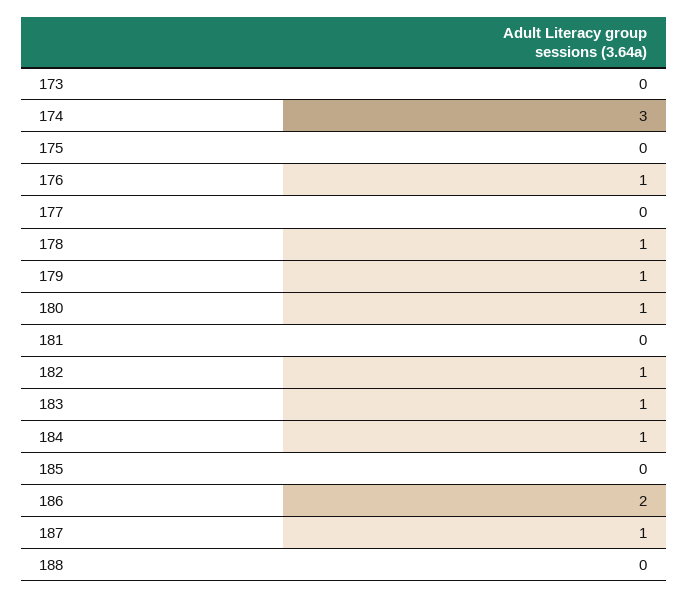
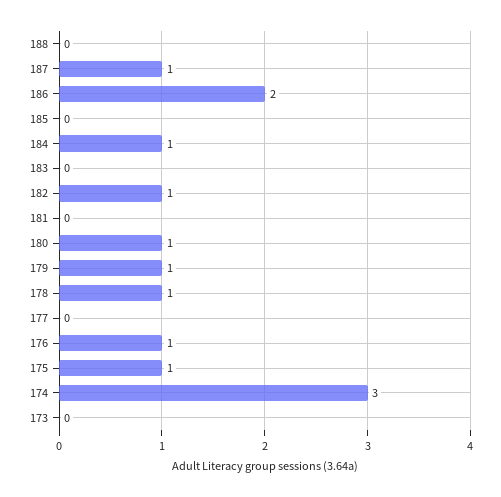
175: 0 -> 1
183: 1 -> 0

